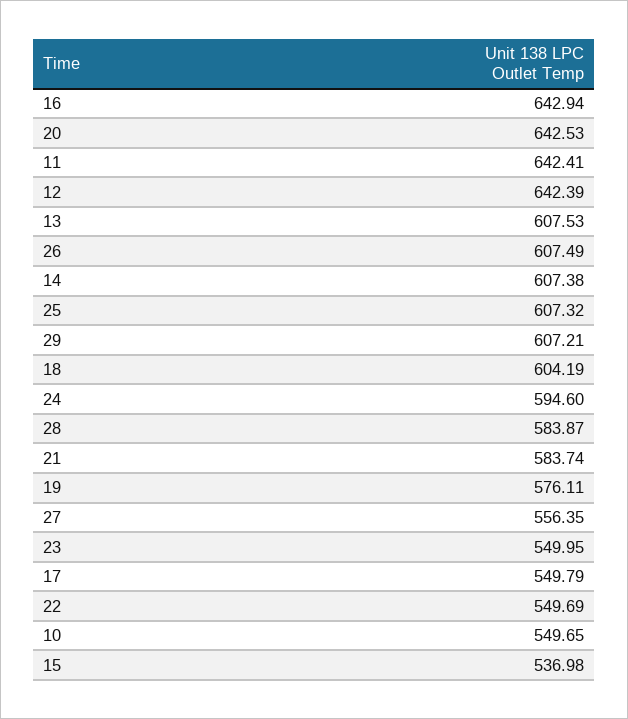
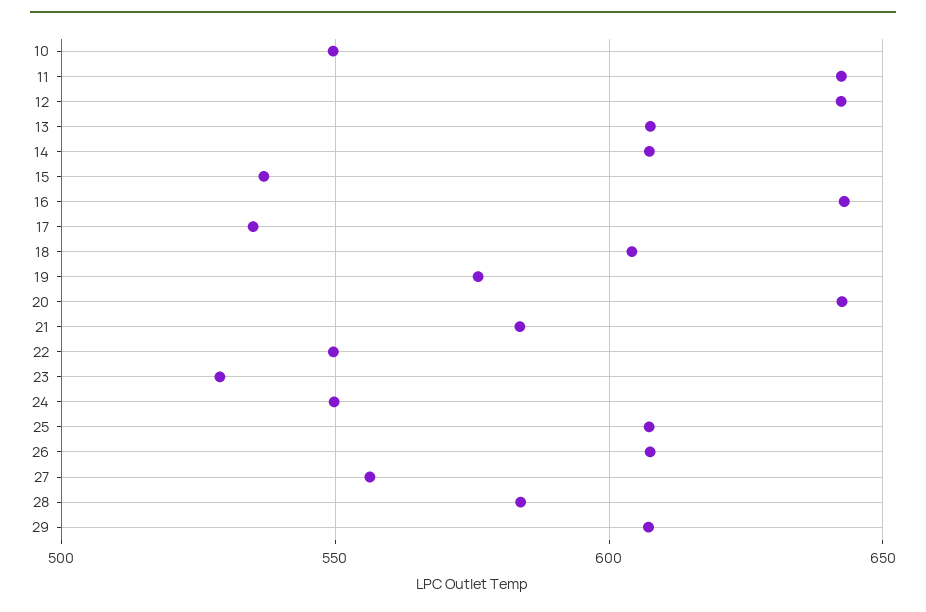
24: 594.6 -> 550
23: 549.95 -> 530
17: 549.79 -> 535

